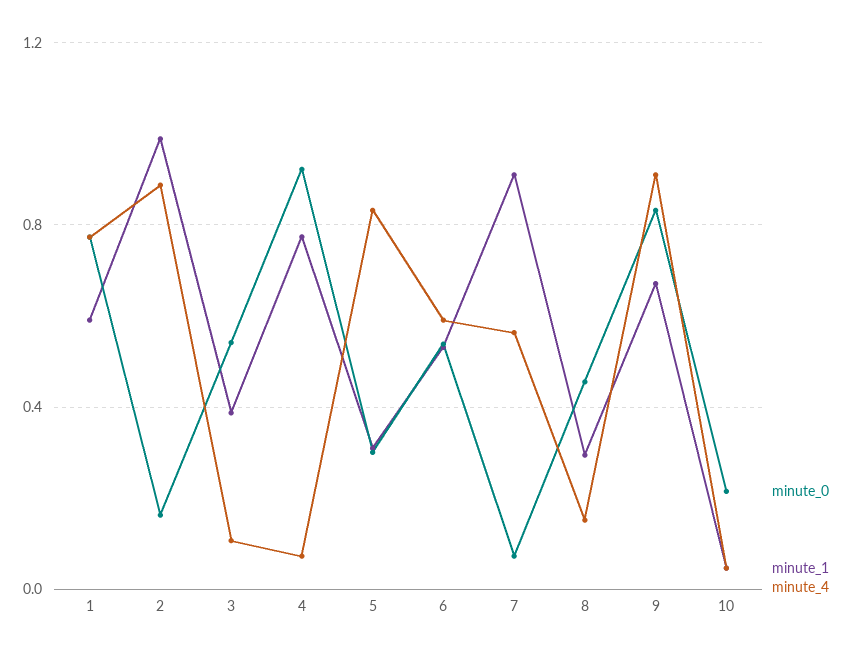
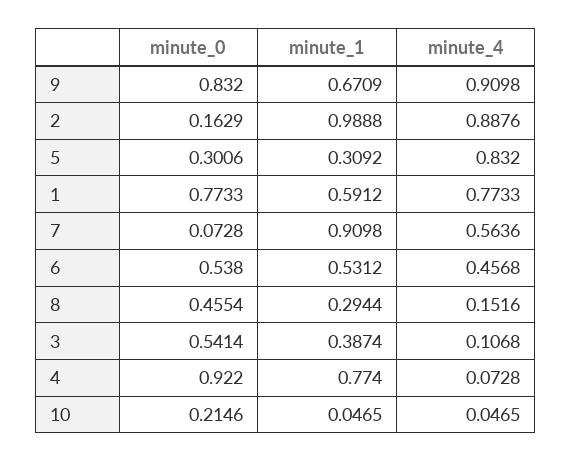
minute_4, 6: 0.6 -> 0.4568

